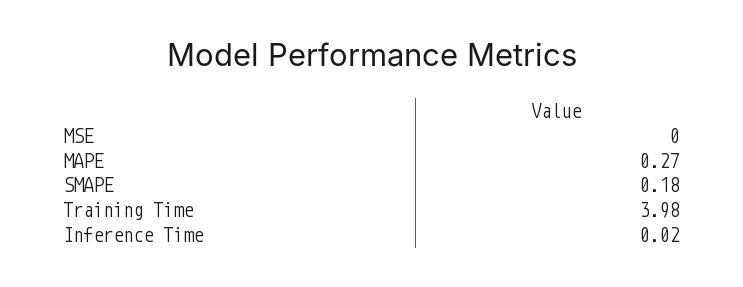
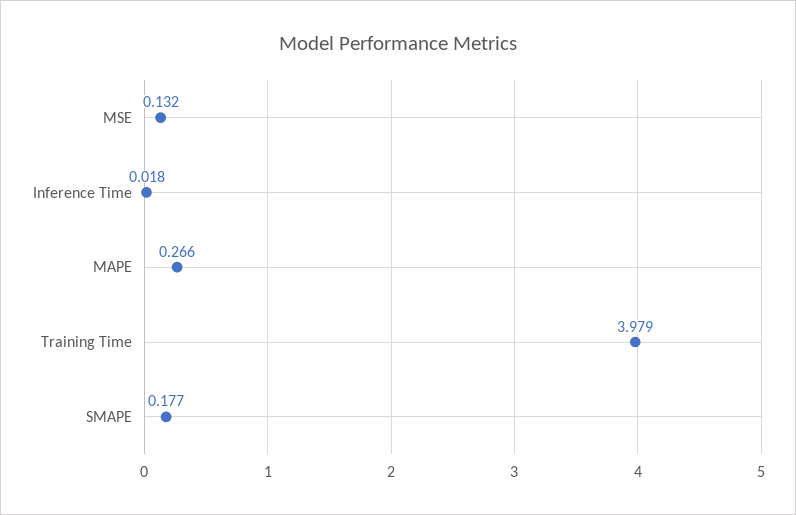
MSE: 0 -> 0.132

